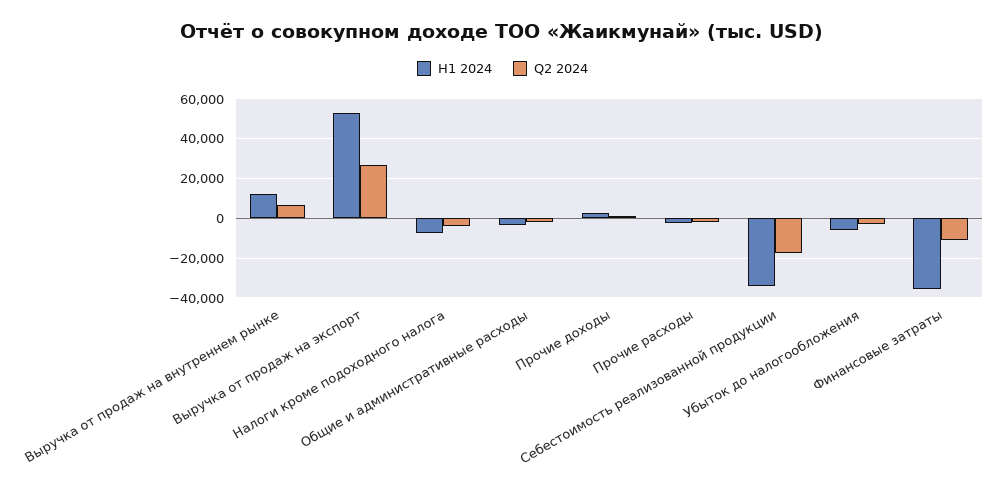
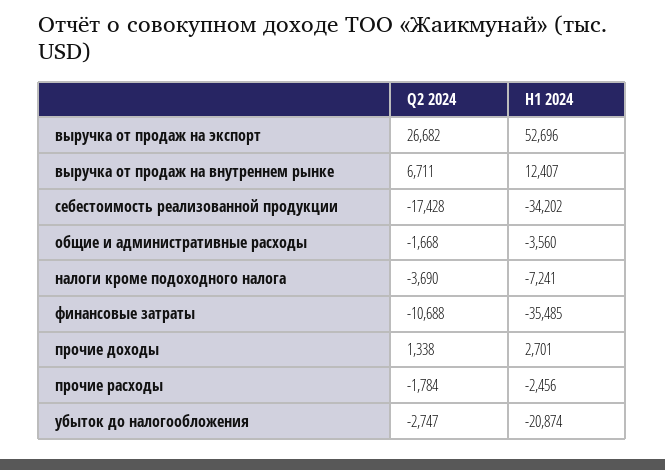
H1 2024, Убыток до налогообложения: -5000 -> -20874

